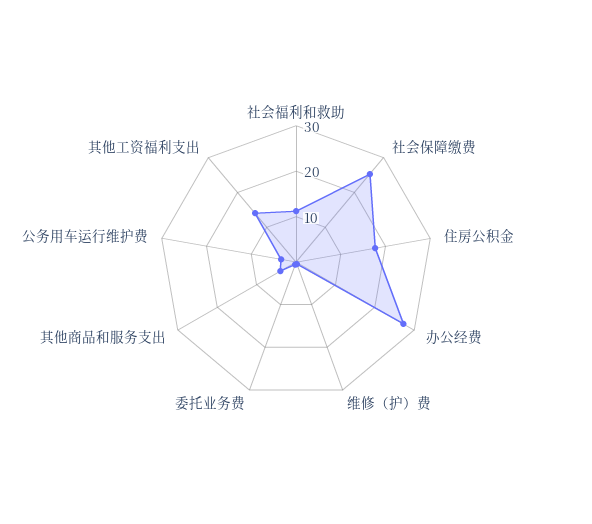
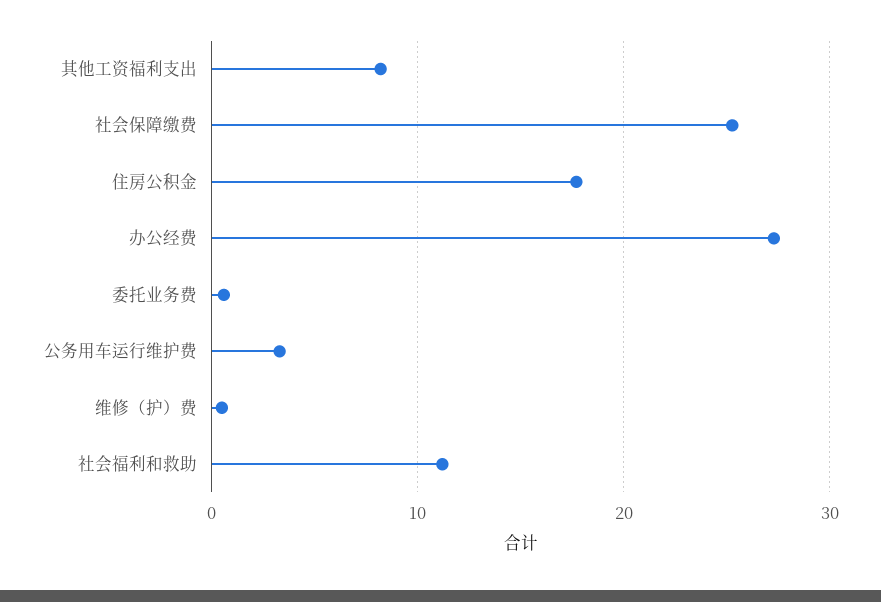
其他商品和服务支出: 4 -> none
其他工资福利支出: 14 -> 8

